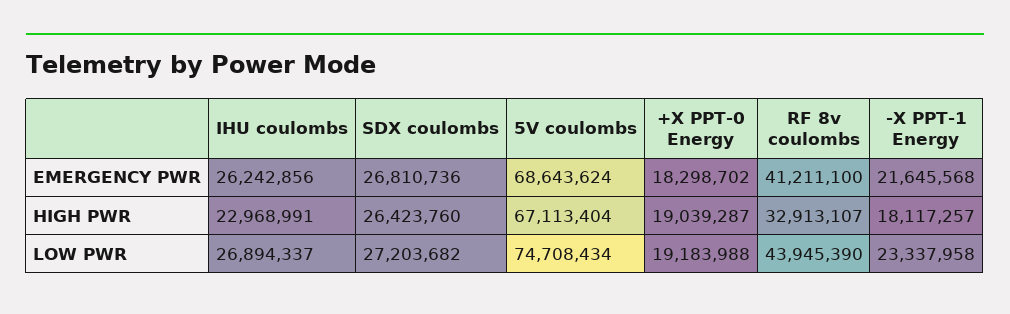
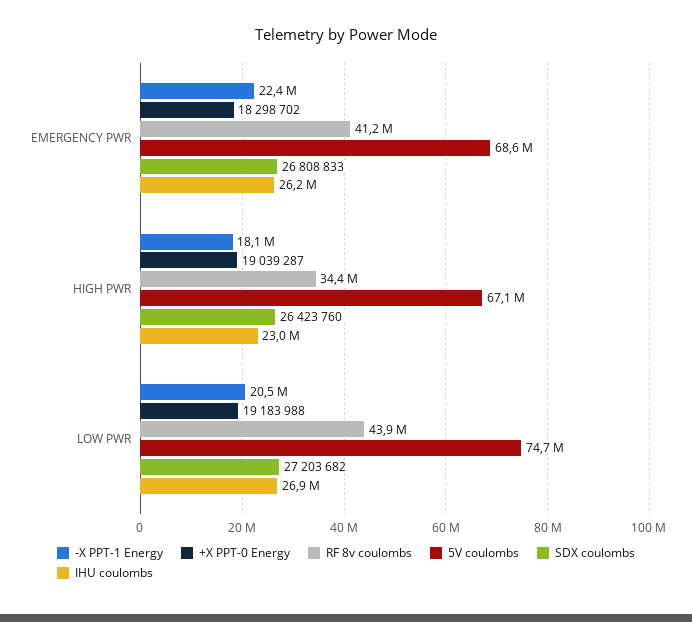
SDX coulombs, EMERGENCY PWR: 26810736 -> 26808833
-X PPT-1 Energy, EMERGENCY PWR: 21645568 -> 22400000
RF 8v coulombs, HIGH PWR: 32913107 -> 34400000
-X PPT-1 Energy, LOW PWR: 23337958 -> 20500000

